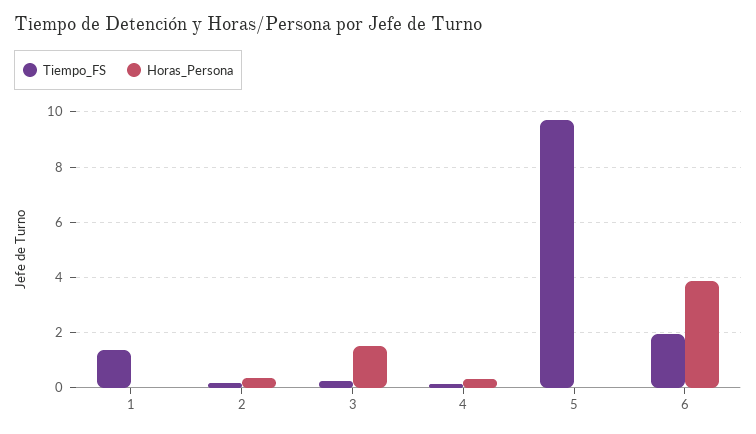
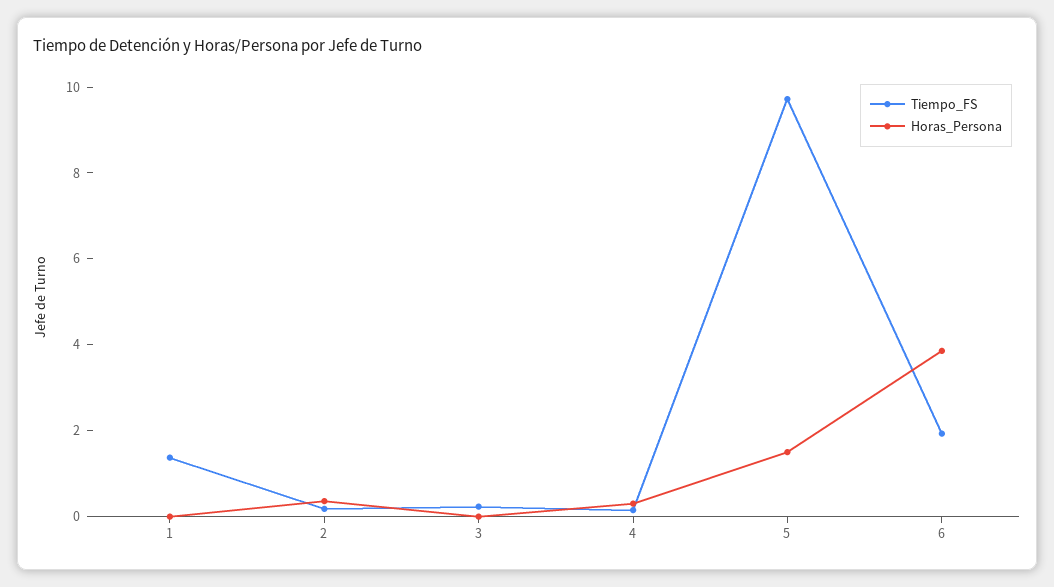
Horas_Persona, 3: 1.5 -> 0
Horas_Persona, 5: 0 -> 1.5

